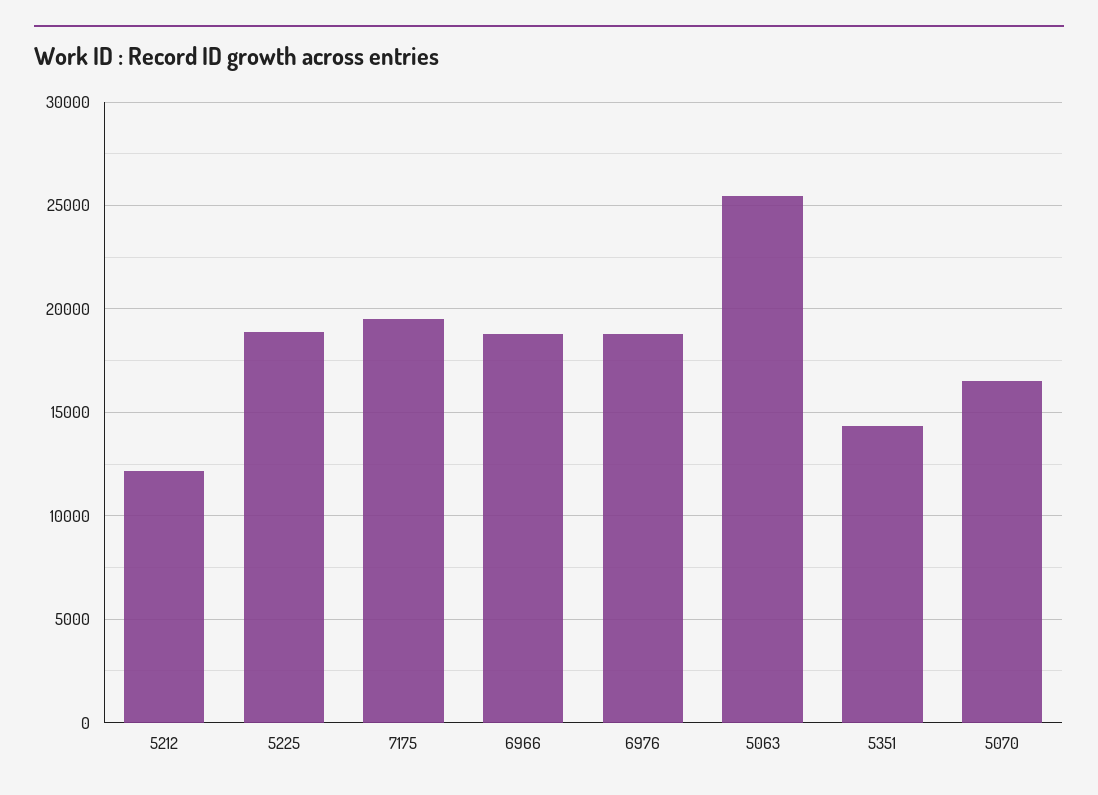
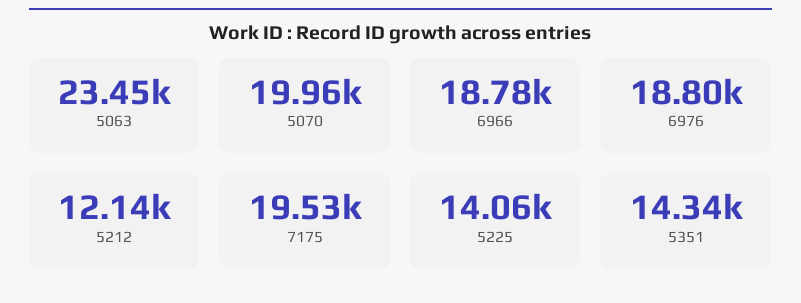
5225: 19000 -> 14060
5063: 25500 -> 23450
5070: 16500 -> 19960

